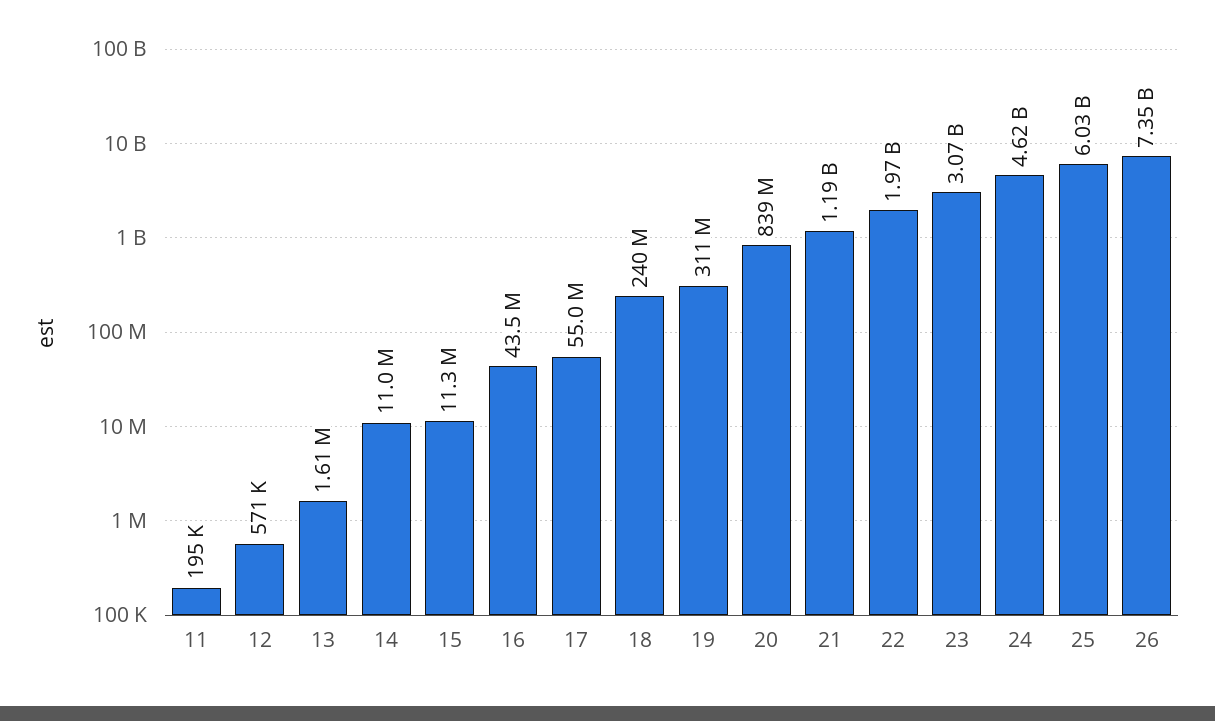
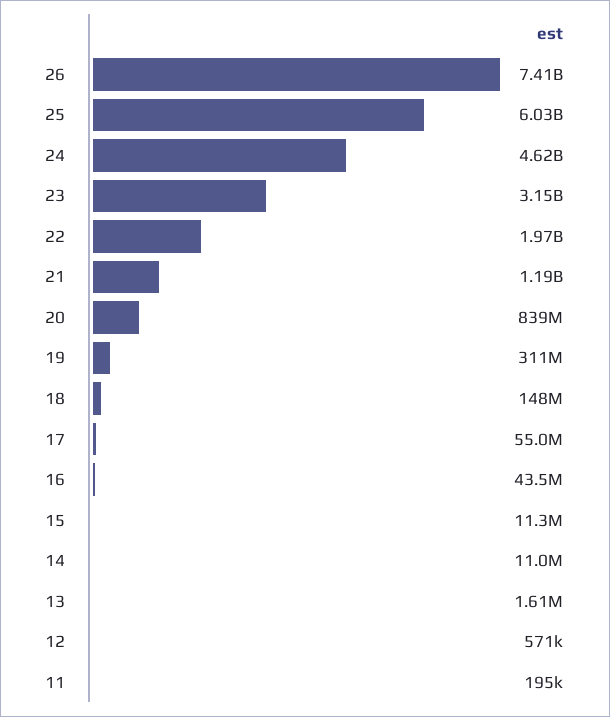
18: 240000000 -> 148000000
23: 3070000000 -> 3150000000
26: 7350000000 -> 7410000000

